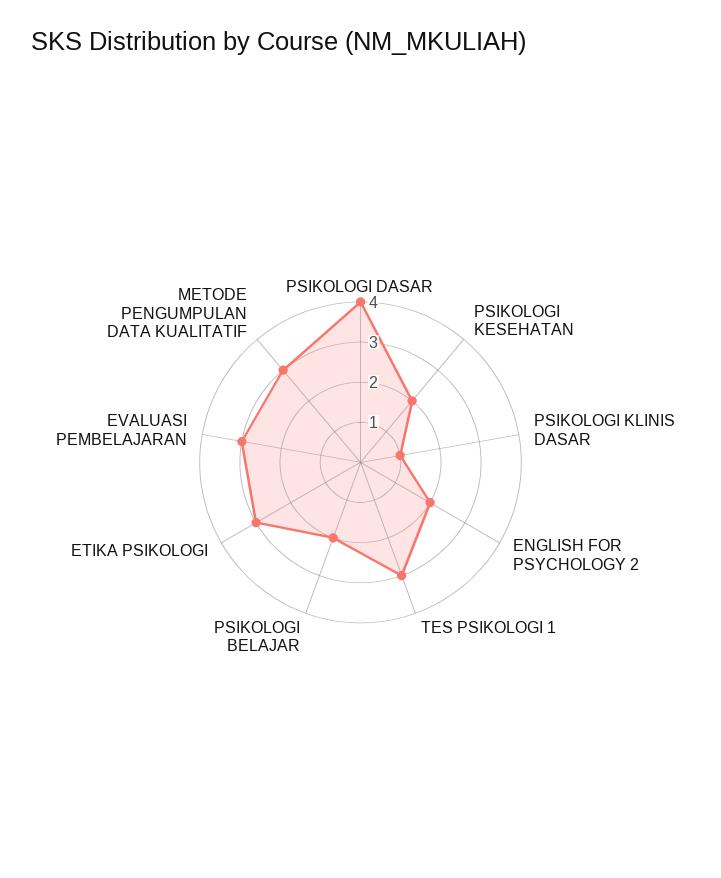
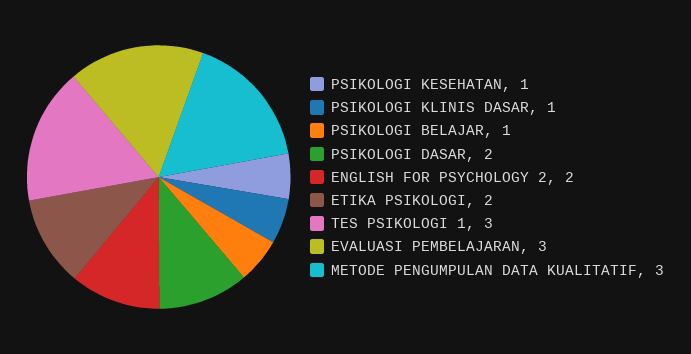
PSIKOLOGI DASAR: 4 -> 2
PSIKOLOGI KESEHATAN: 2 -> 1
PSIKOLOGI BELAJAR: 2 -> 1
ETIKA PSIKOLOGI: 3 -> 2

